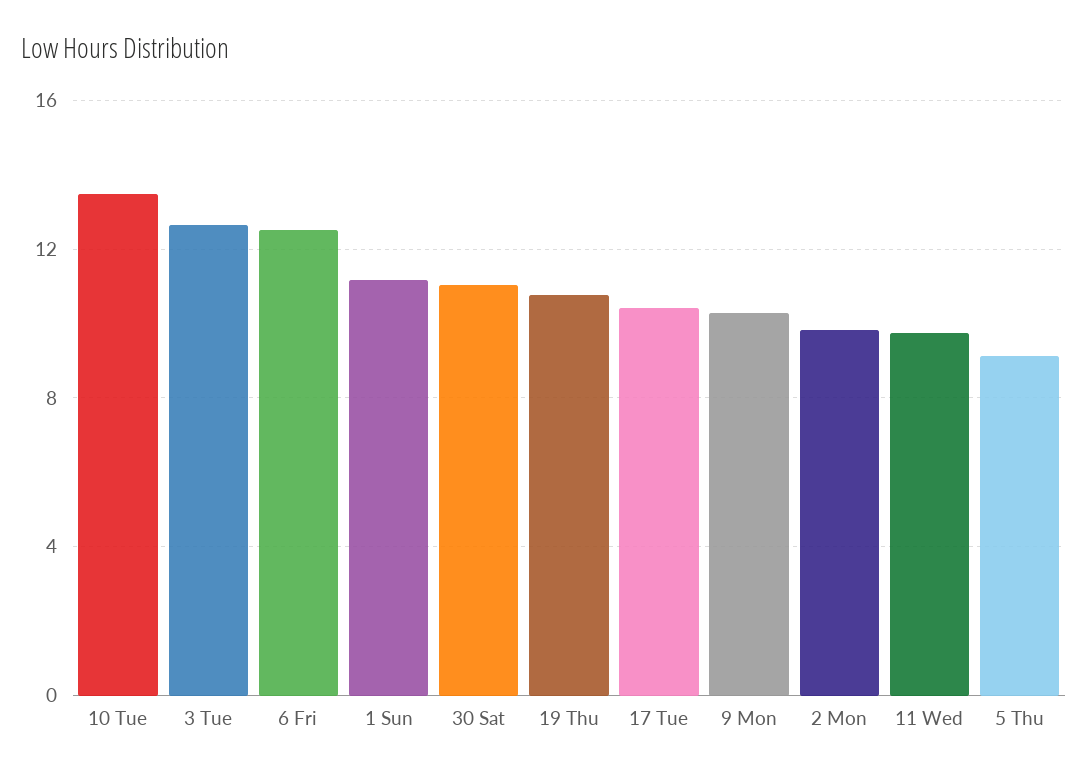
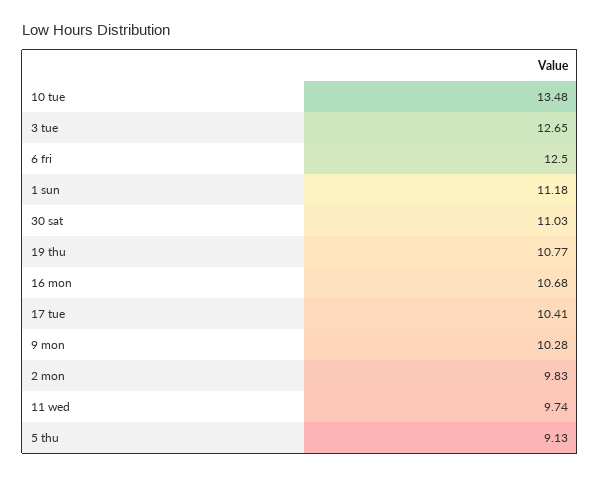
16 mon: none -> 10.68

